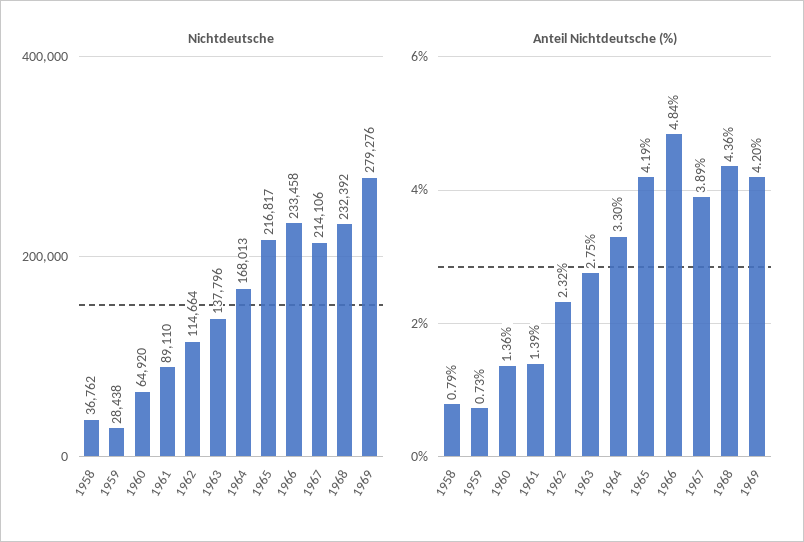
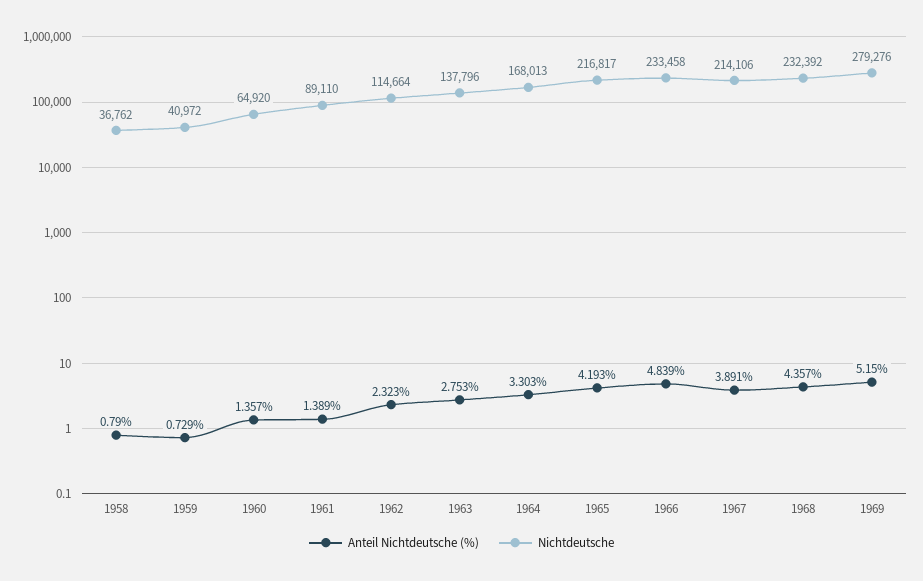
Nichtdeutsche, 1959: 28438 -> 40972
Anteil Nichtdeutsche (%), 1969: 4.2 -> 5.15

